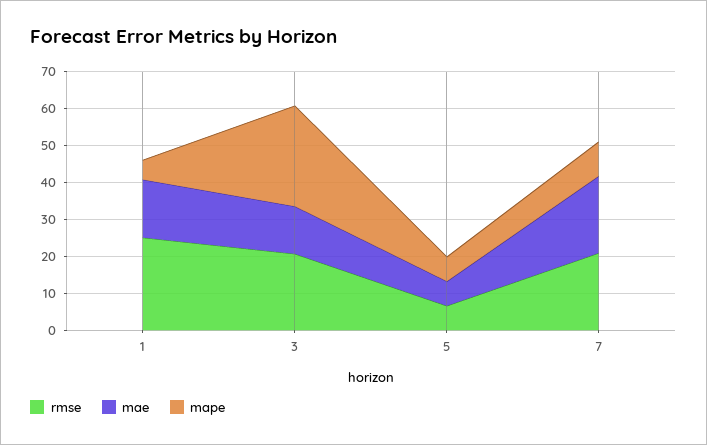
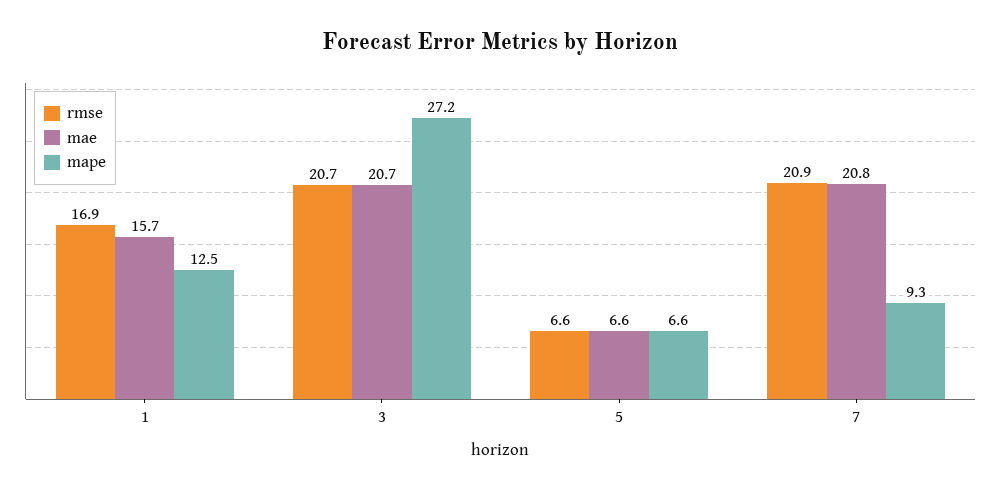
rmse, 1: 25 -> 16.9
mape, 1: 5 -> 12.5
mae, 3: 12.5 -> 20.7

